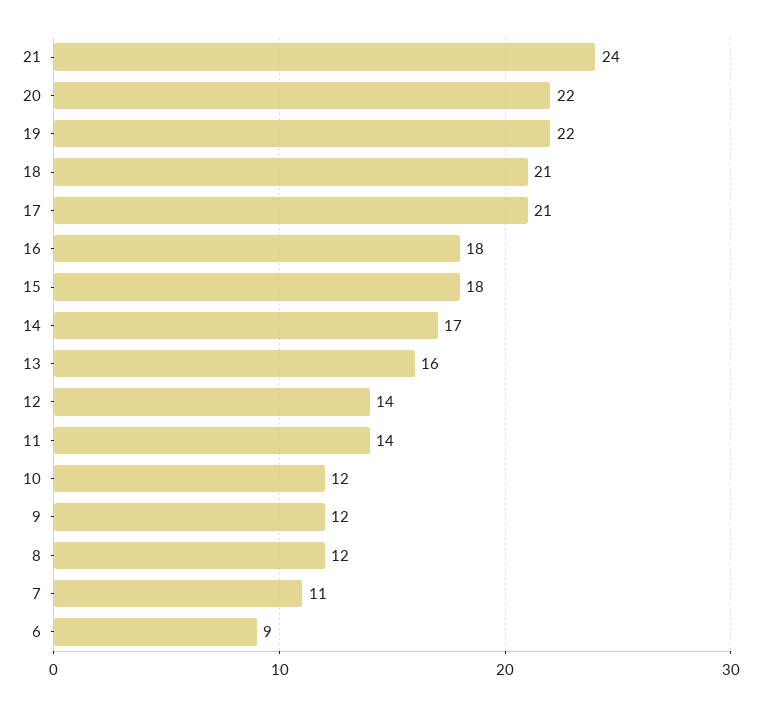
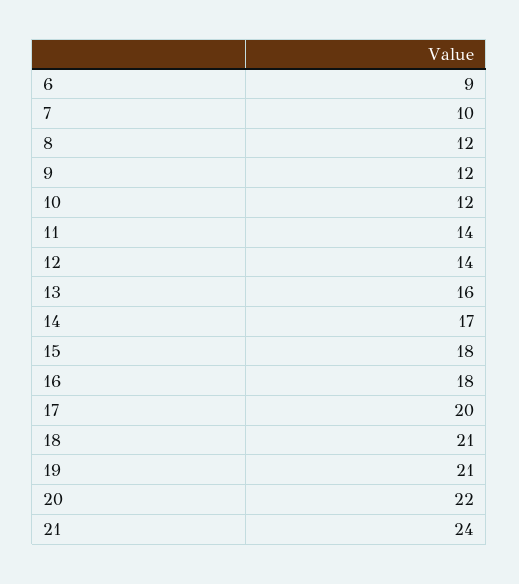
19: 22 -> 21
17: 21 -> 20
7: 11 -> 10

